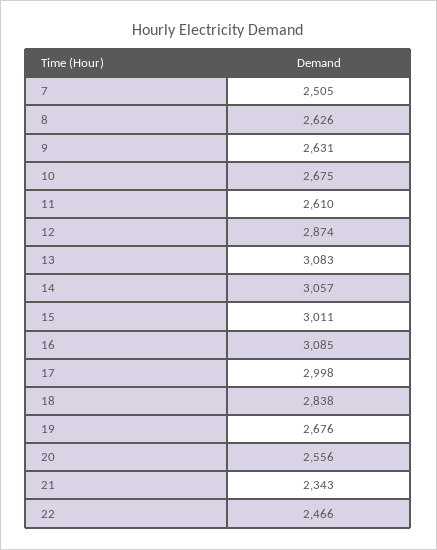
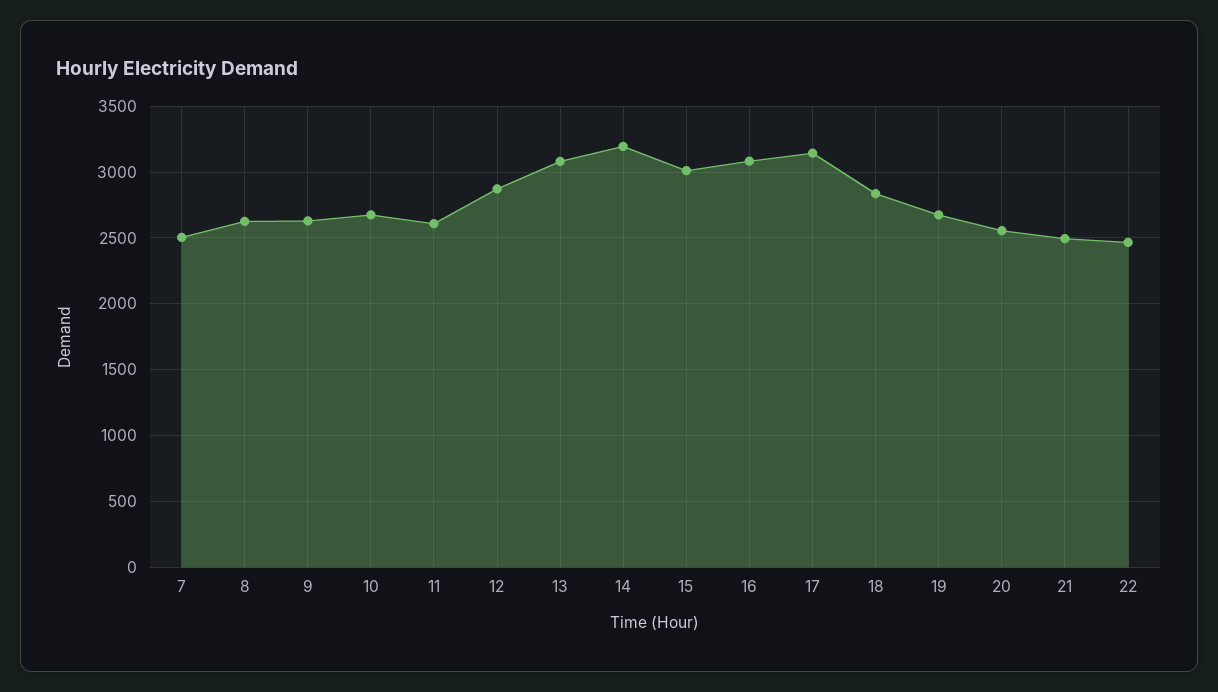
14: 3057 -> 3200
17: 2998 -> 3150
21: 2343 -> 2500

